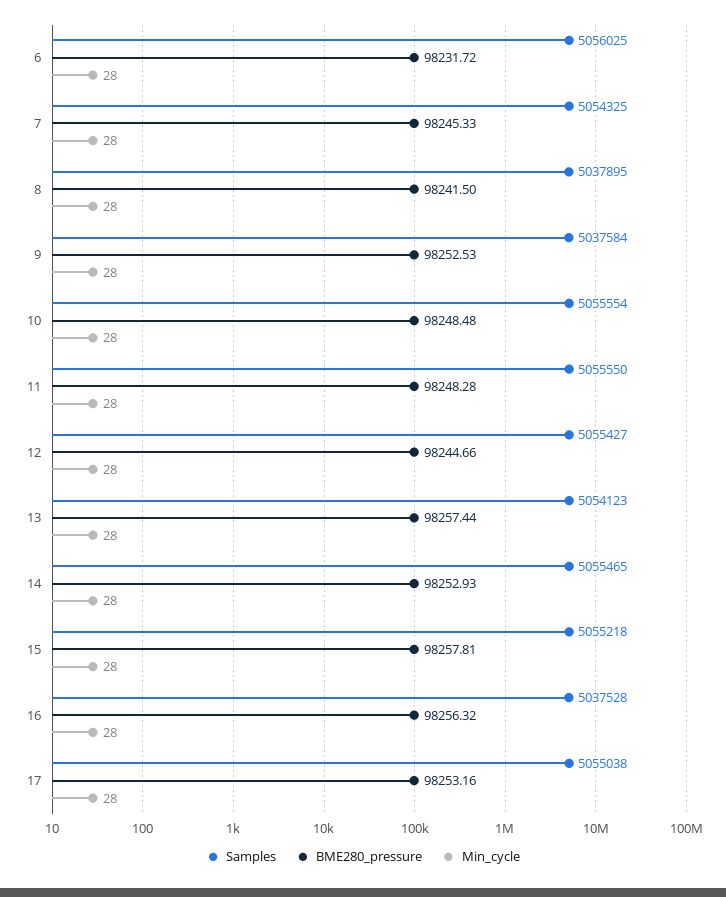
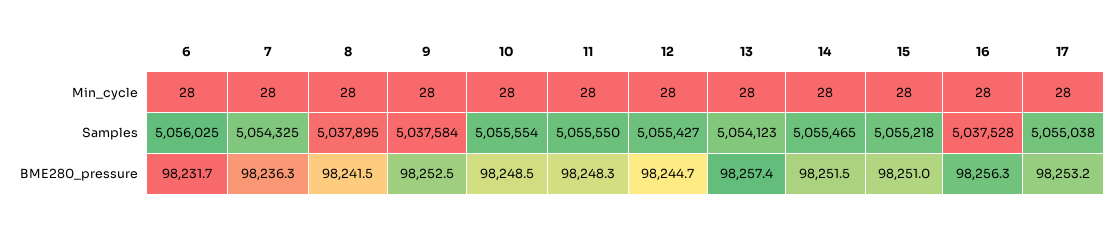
BME280_pressure, 7: 98245.33 -> 98236.3
BME280_pressure, 14: 98252.93 -> 98251.5
BME280_pressure, 15: 98257.81 -> 98251

